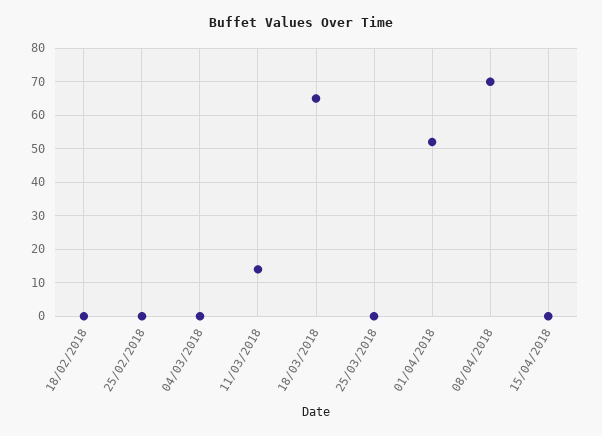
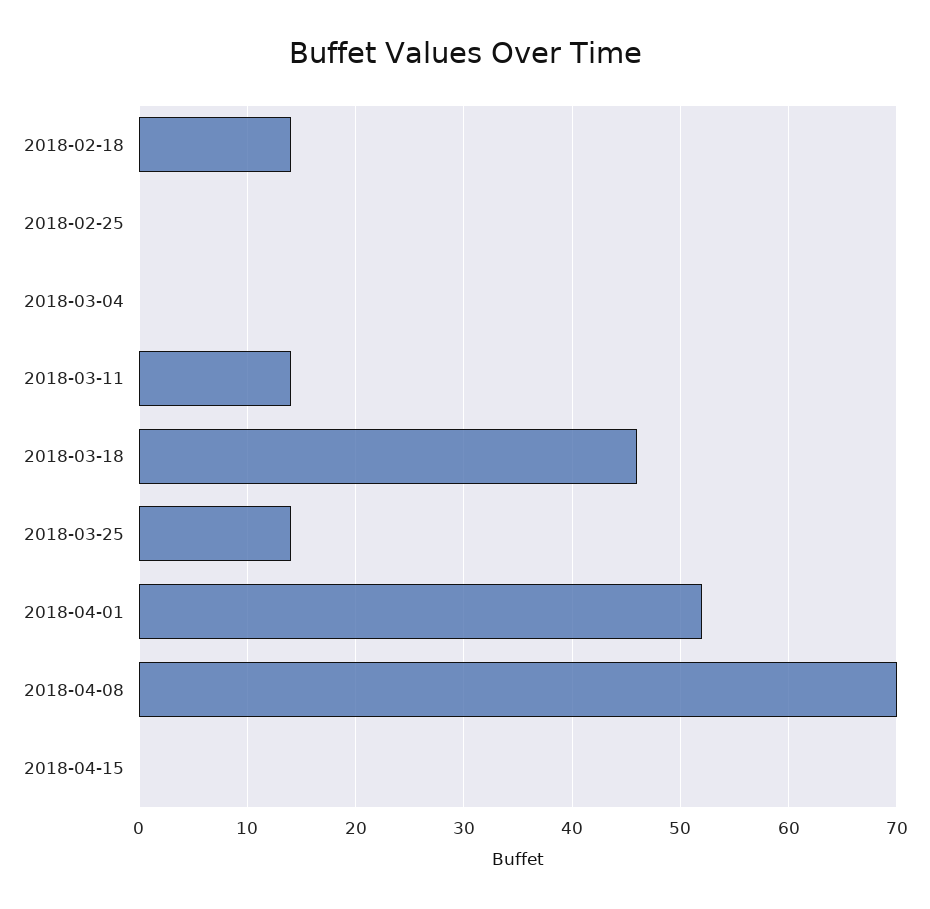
18/02/2018: 0 -> 14
18/03/2018: 65 -> 46
25/03/2018: 0 -> 14

